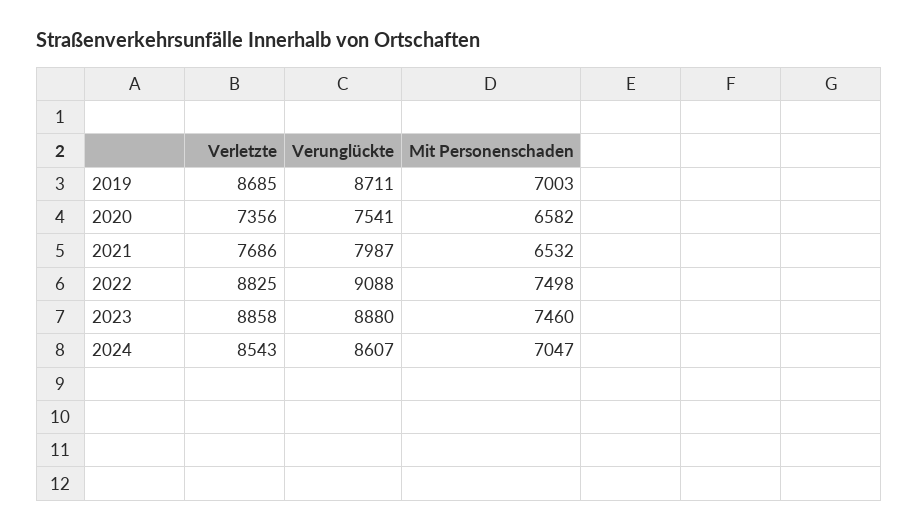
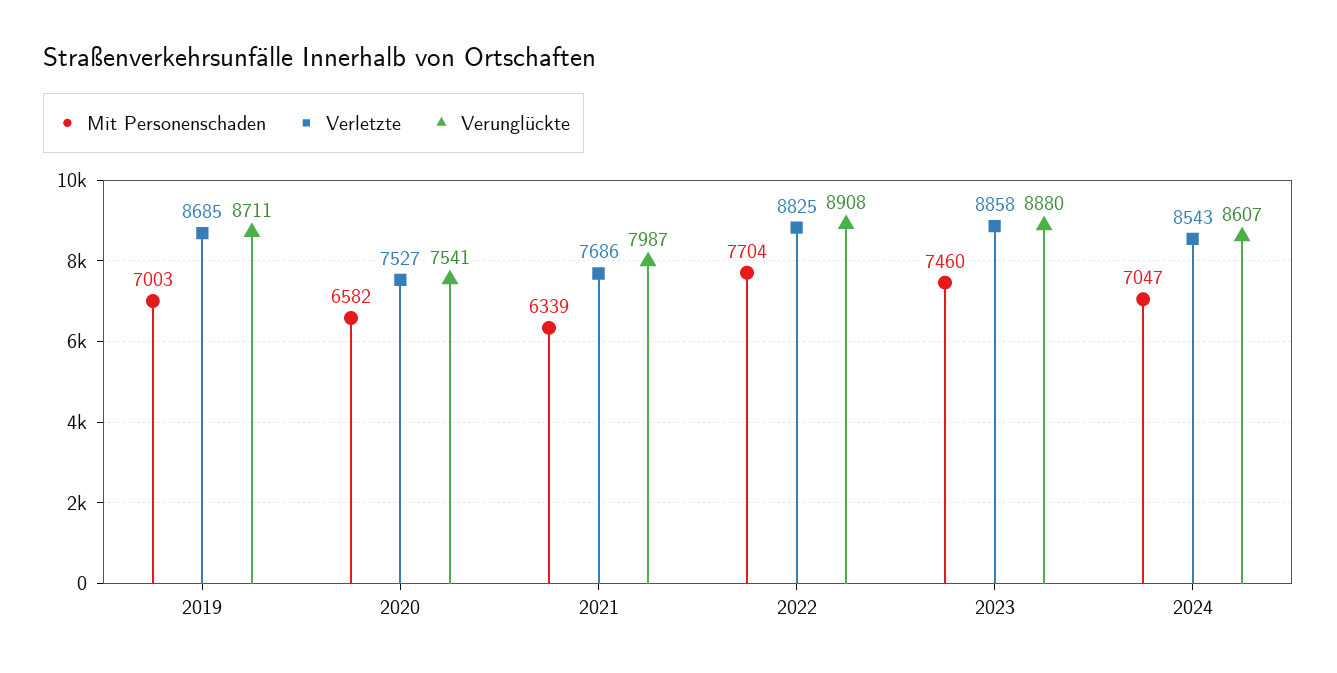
Verletzte, 2020: 7356 -> 7527
Mit Personenschaden, 2021: 6532 -> 6339
Verunglückte, 2022: 9088 -> 8908
Mit Personenschaden, 2022: 7498 -> 7704

